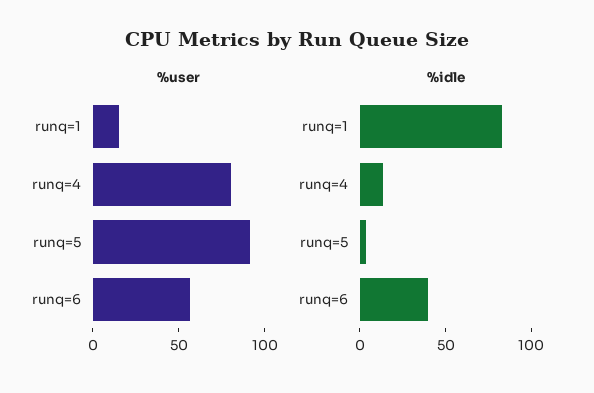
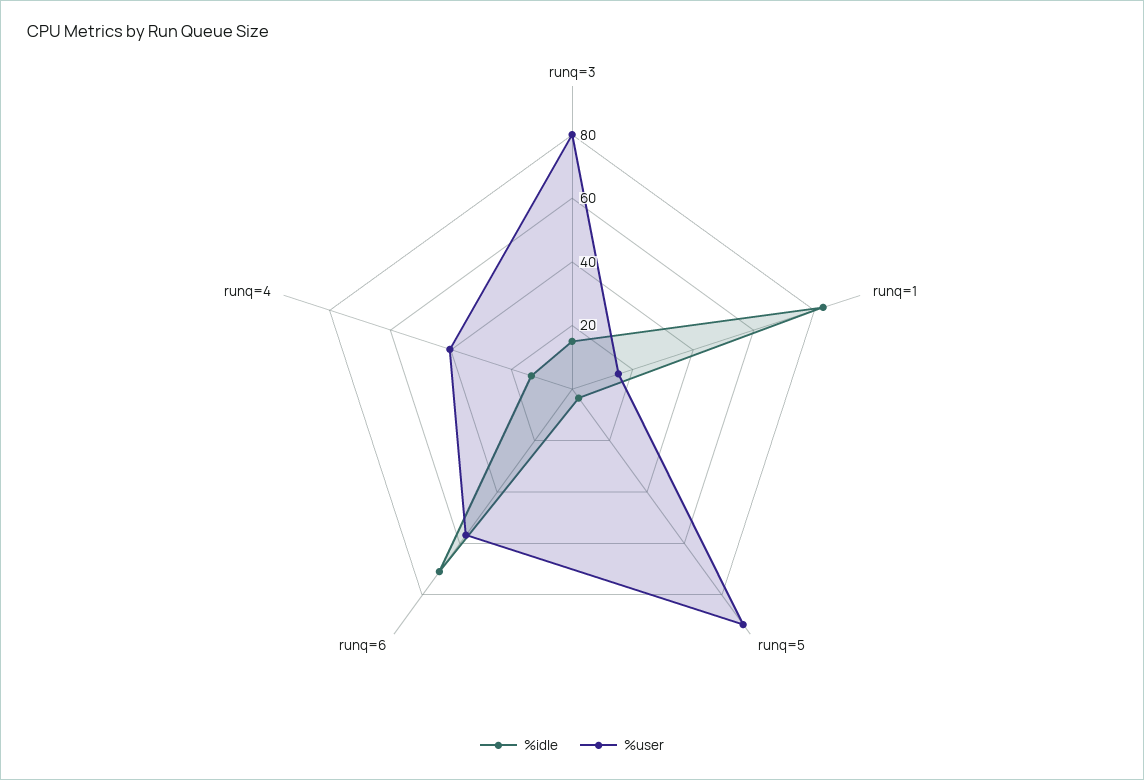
%user, runq=4: 80 -> 40
%idle, runq=6: 40 -> 70
%idle, runq=3: none -> 15
%user, runq=3: none -> 80

